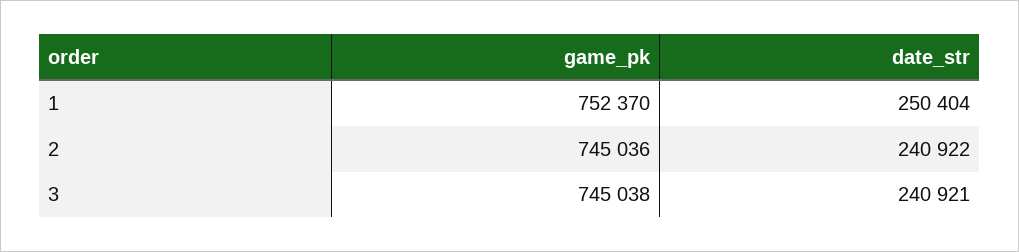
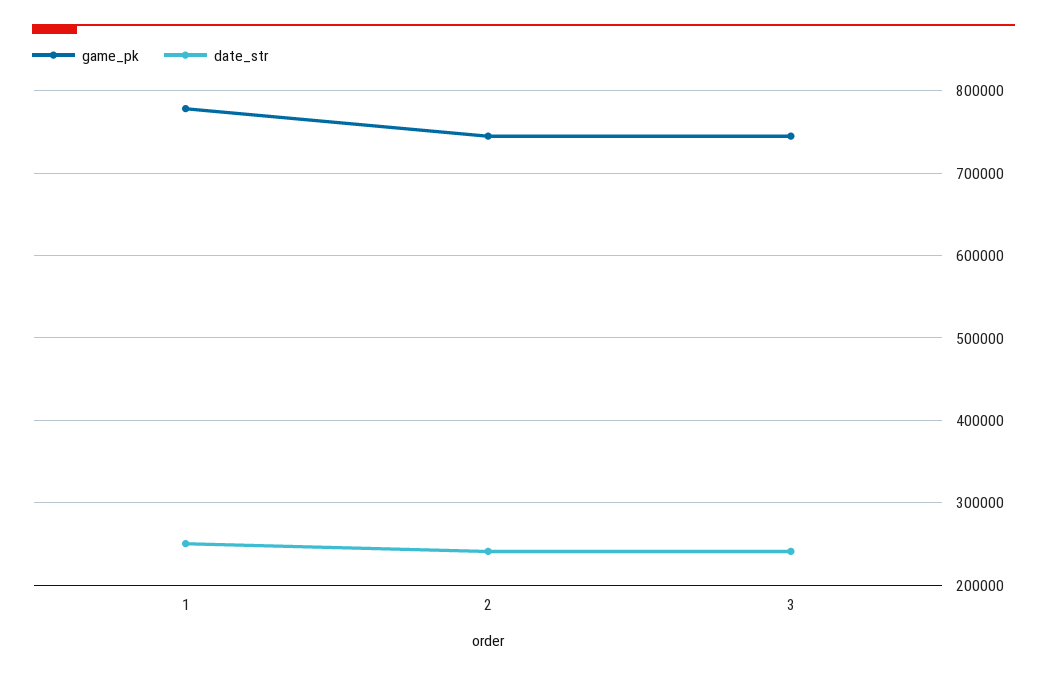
game_pk, 1: 752370 -> 780000

